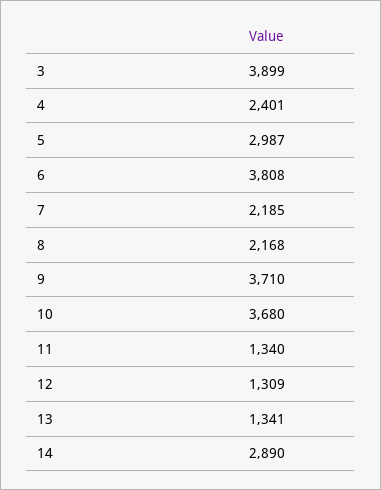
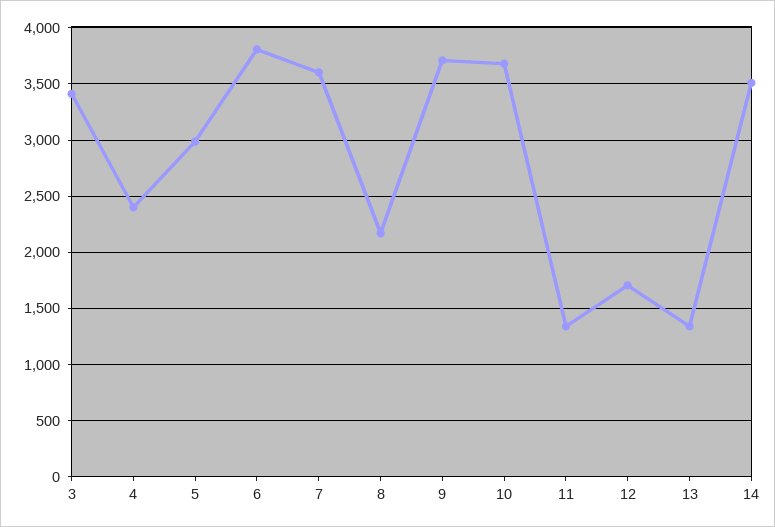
3: 3899 -> 3400
7: 2185 -> 3600
12: 1309 -> 1700
14: 2890 -> 3500

